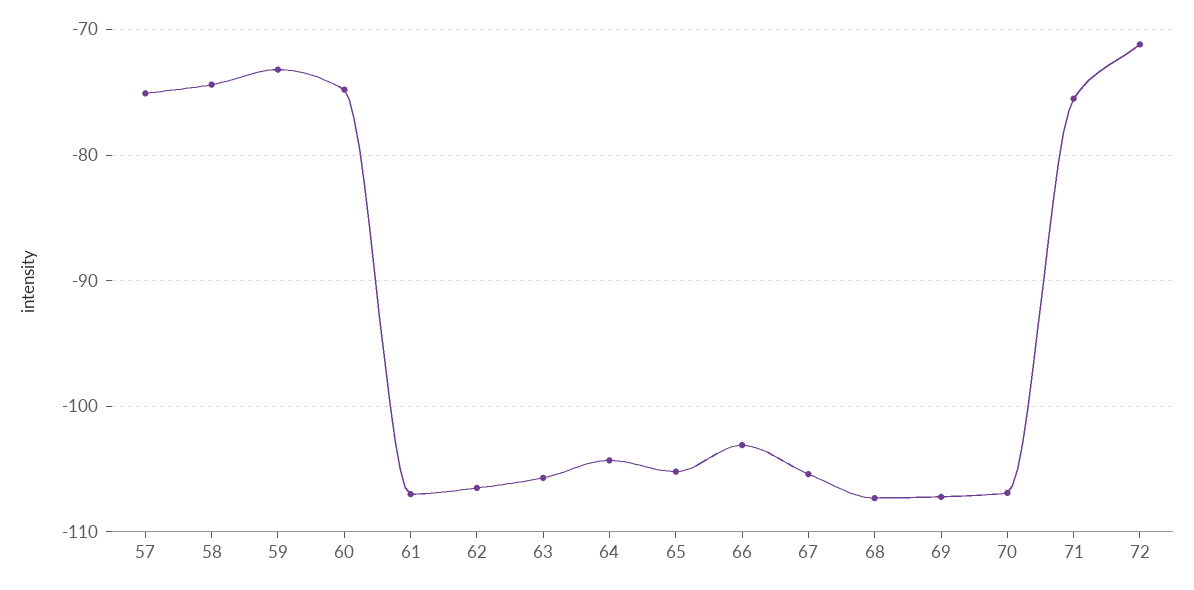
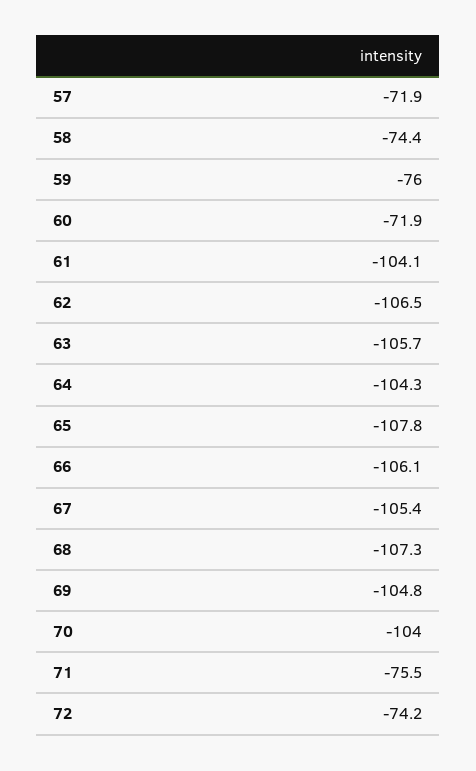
57: -75 -> -71.9
59: -73 -> -76
60: -75 -> -71.9
61: -107 -> -104.1
65: -105 -> -107.8
66: -103 -> -106.1
69: -107 -> -104.8
70: -107 -> -104
72: -71 -> -74.2

